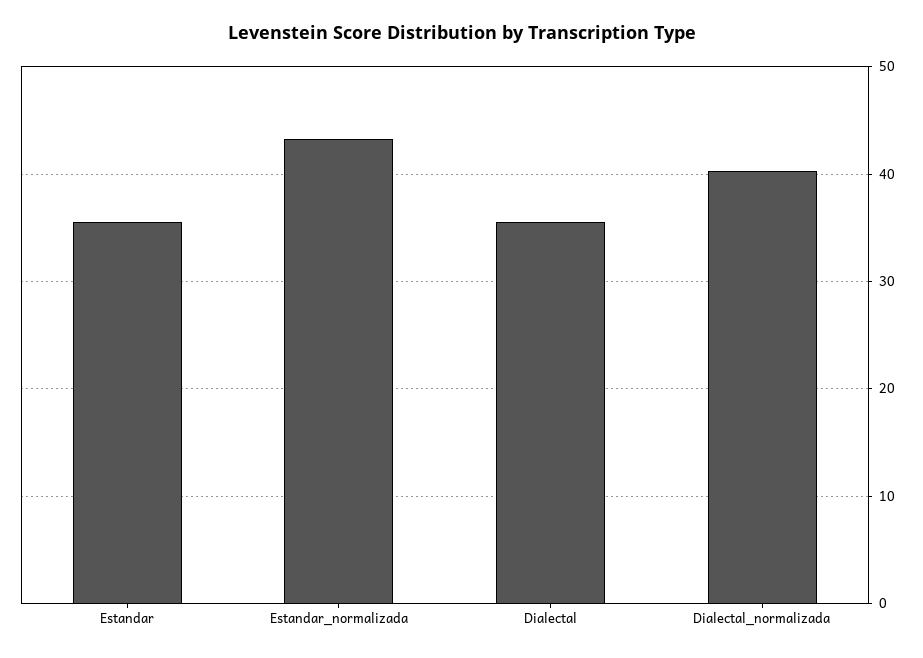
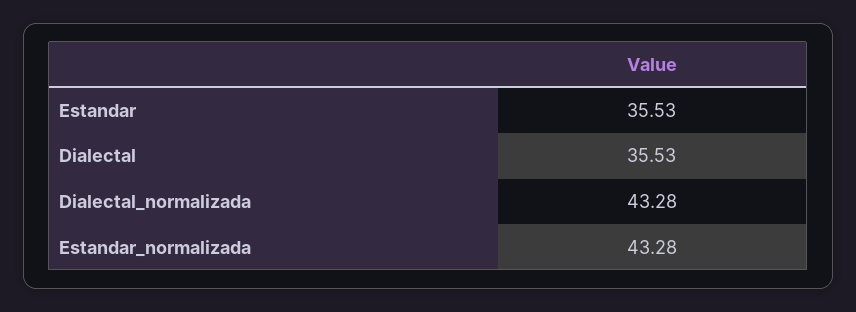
Dialectal_normalizada: 40 -> 43.28

